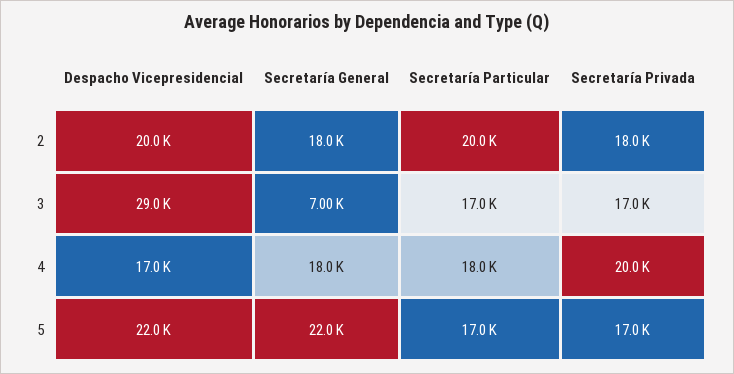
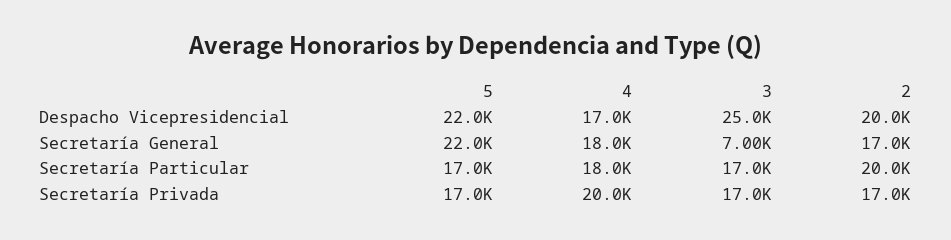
Secretaría General, 2: 18000 -> 17000
Secretaría Privada, 2: 18000 -> 17000
Despacho Vicepresidencial, 3: 29000 -> 25000

